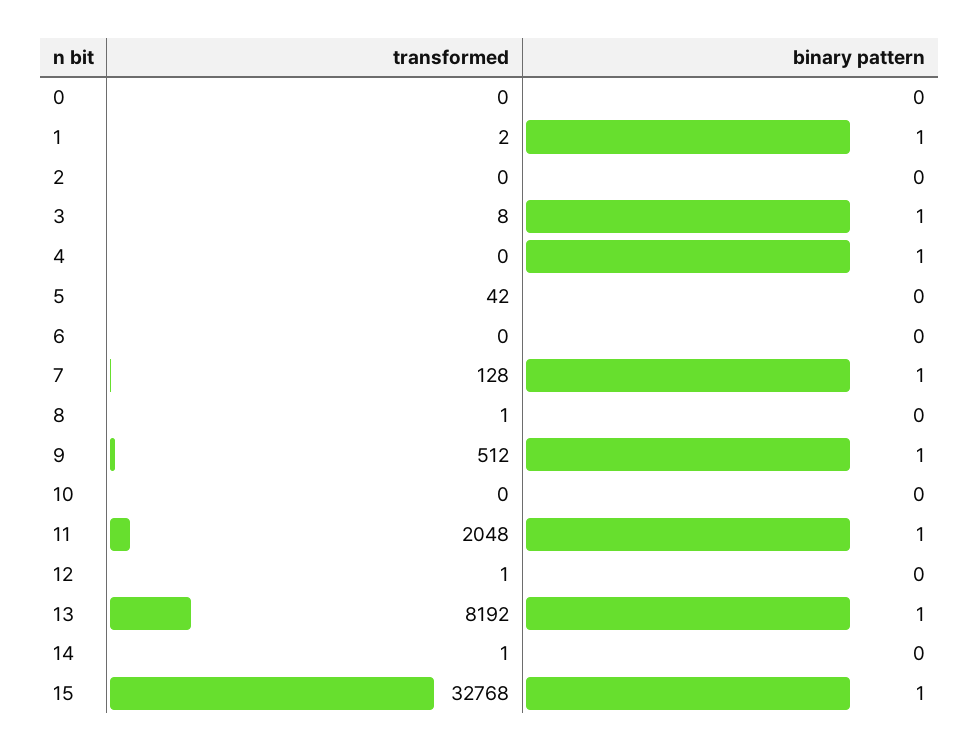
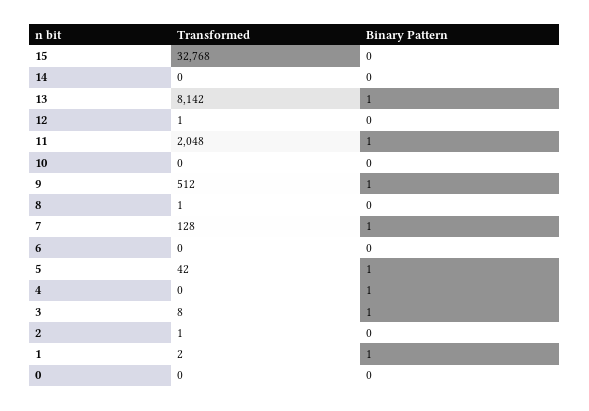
transformed, 2: 0 -> 1
binary pattern, 5: 0 -> 1
transformed, 13: 8192 -> 8142
transformed, 14: 1 -> 0
binary pattern, 15: 1 -> 0

